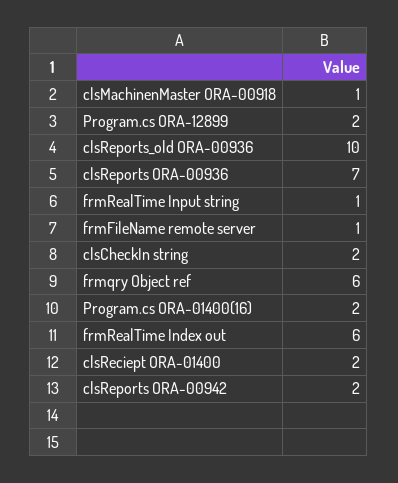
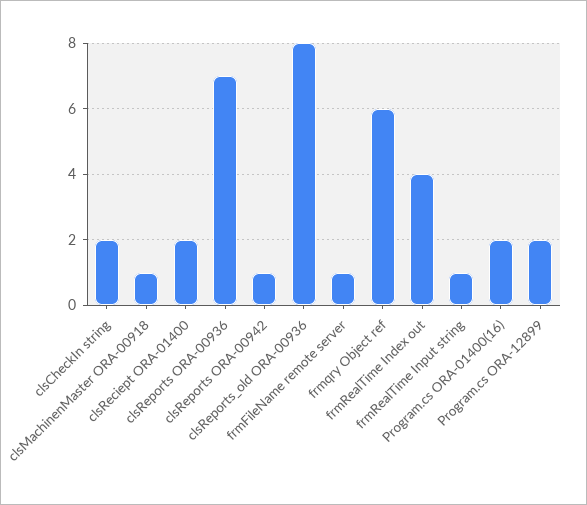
clsReports_old ORA-00936: 10 -> 8
frmRealTime Index out: 6 -> 4
clsReports ORA-00942: 2 -> 1

